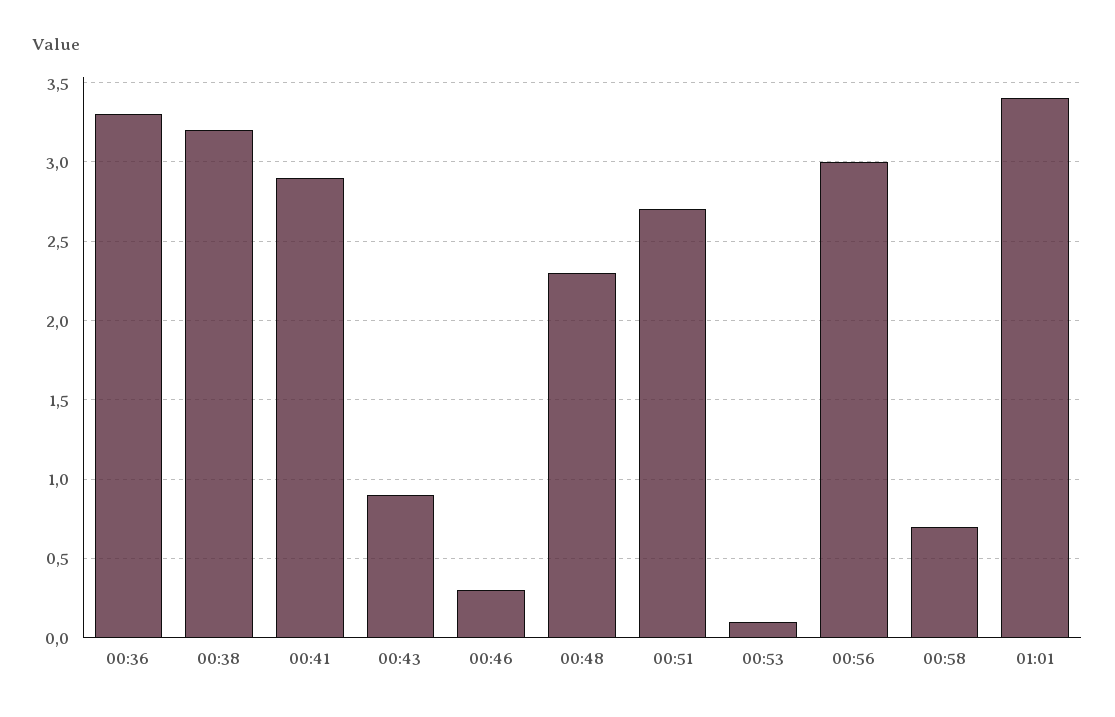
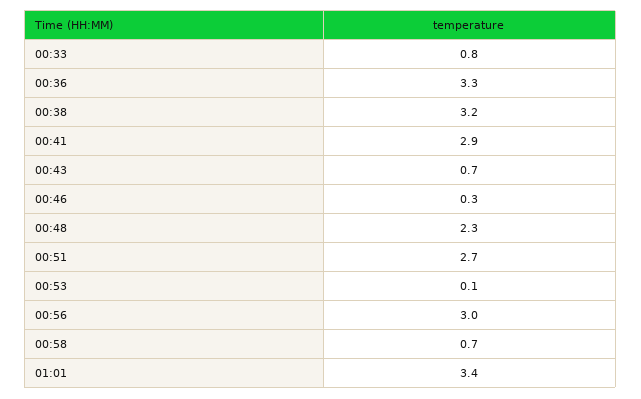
00:43: 0.9 -> 0.7
00:33: none -> 0.8

